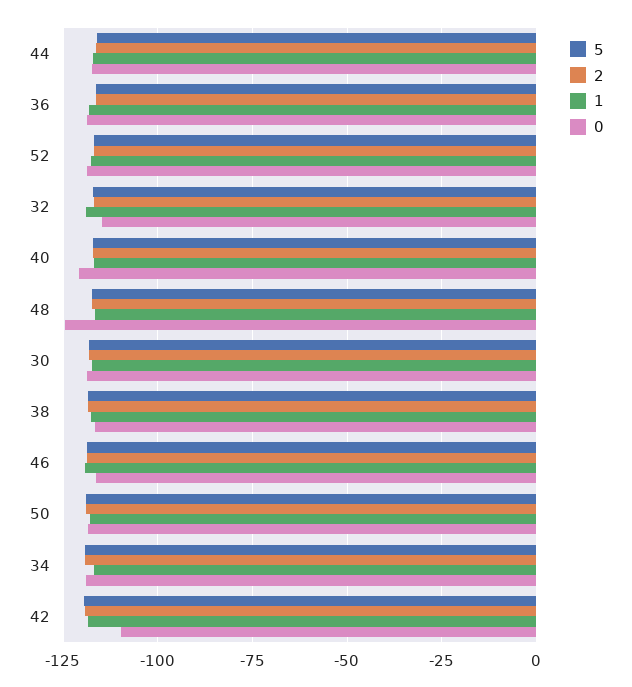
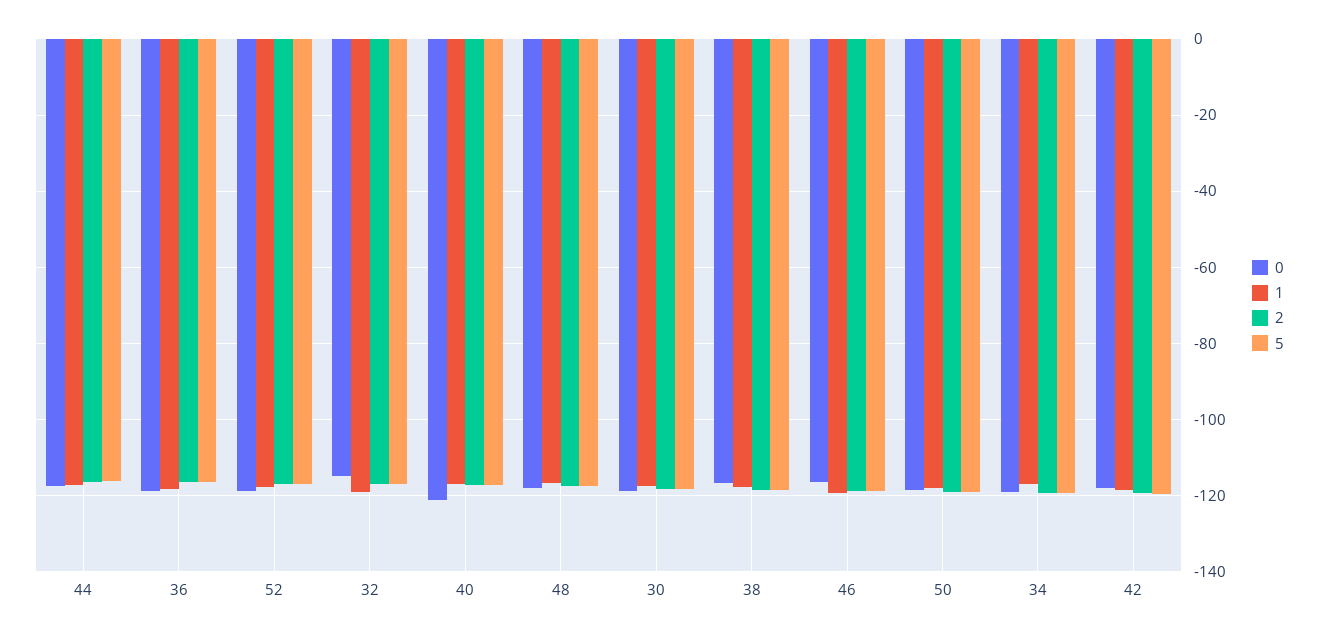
0, 48: -125 -> -118
0, 42: -110 -> -118

